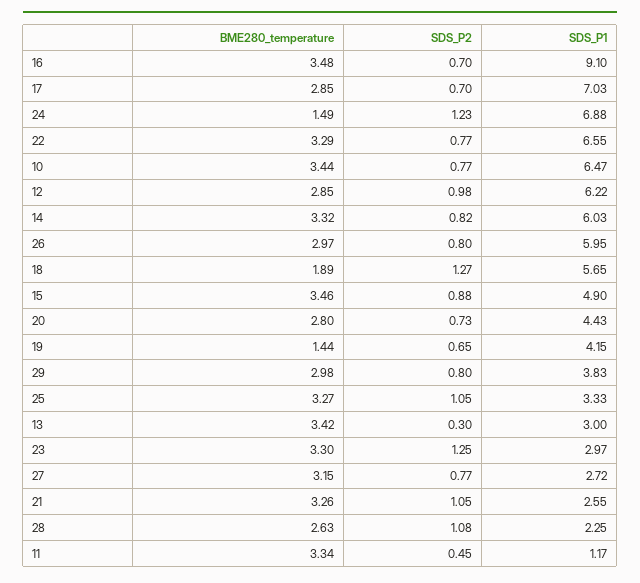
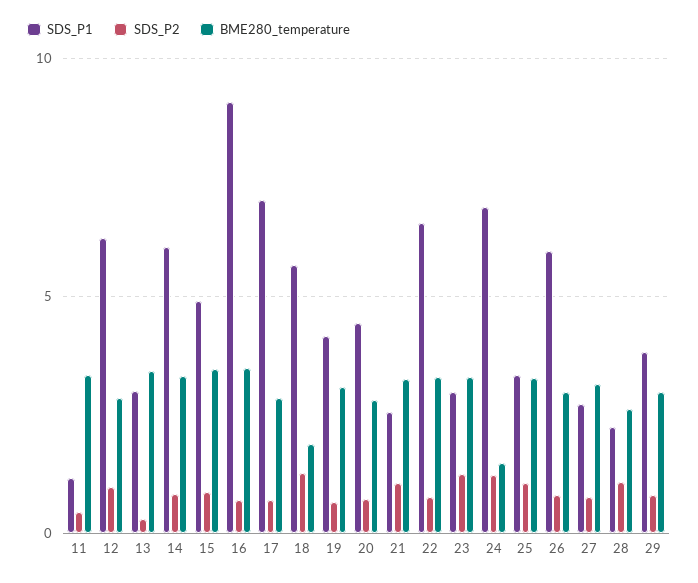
BME280_temperature, 10: 3.44 -> none
SDS_P2, 10: 0.77 -> none
SDS_P1, 10: 6.47 -> none
BME280_temperature, 19: 1.44 -> 3

